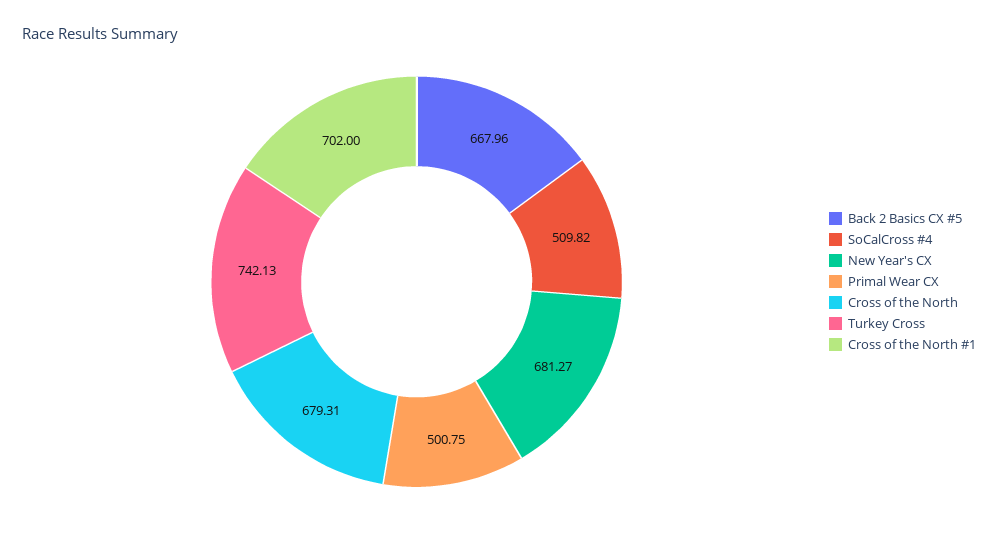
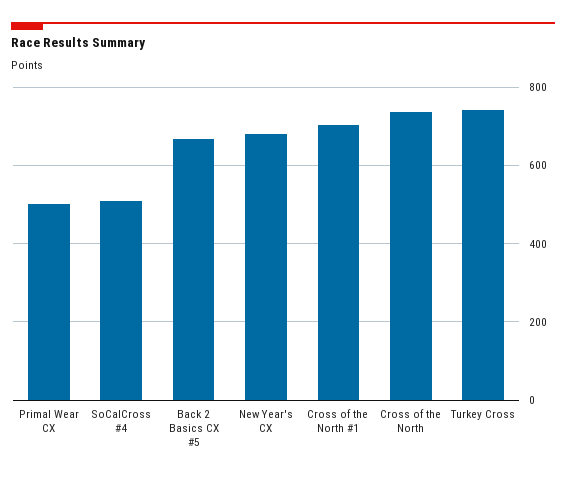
Cross of the North: 679.31 -> 740

